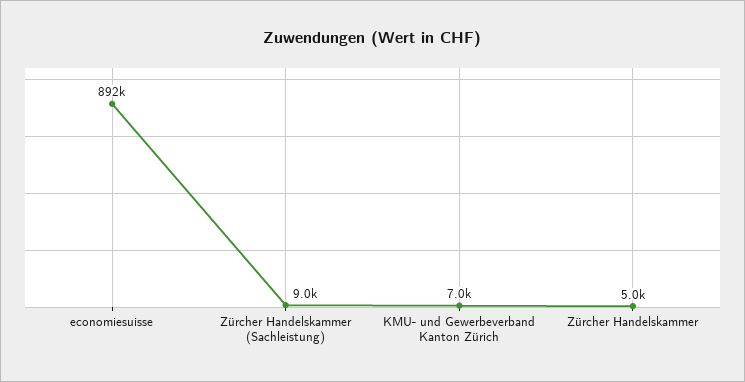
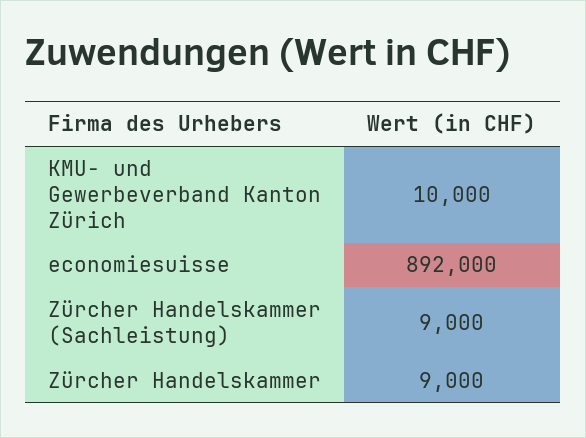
KMU- und Gewerbeverband Kanton Zürich: 7000 -> 10000
Zürcher Handelskammer: 5000 -> 9000

